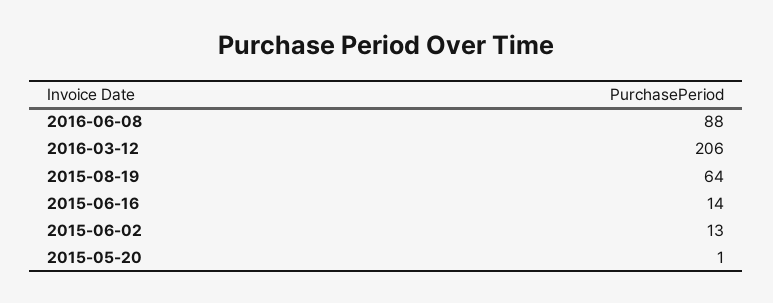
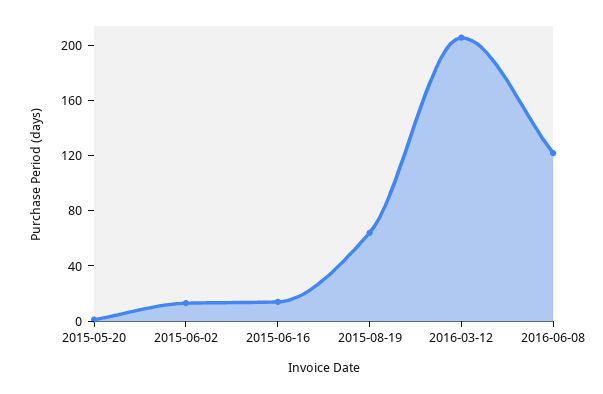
2016-06-08: 88 -> 120

